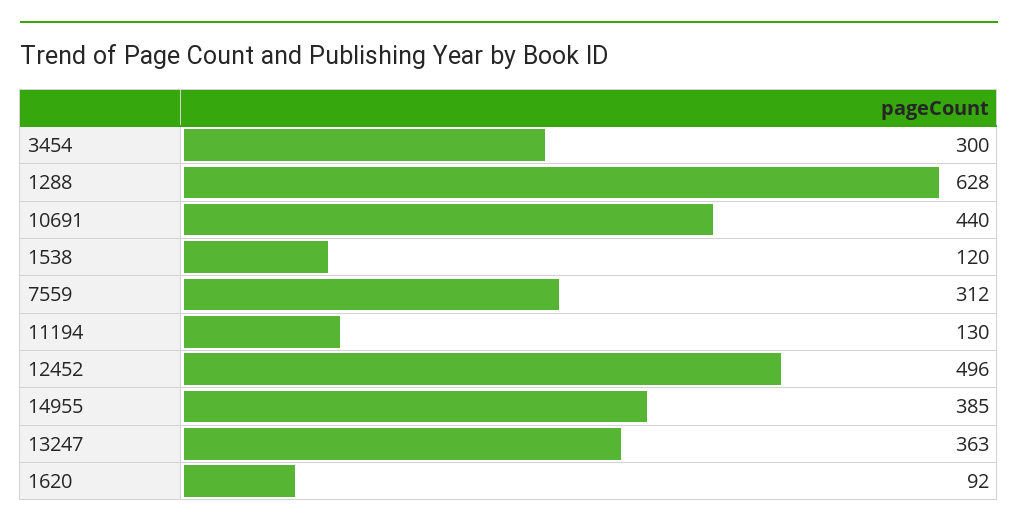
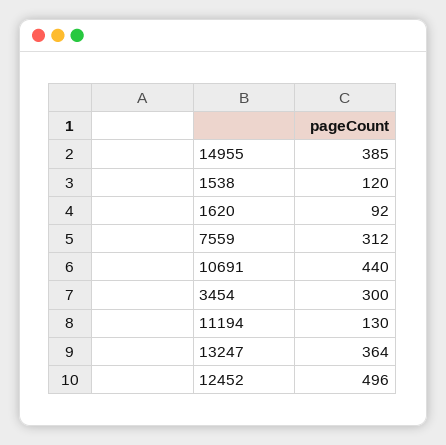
1288: 628 -> none
13247: 363 -> 364

